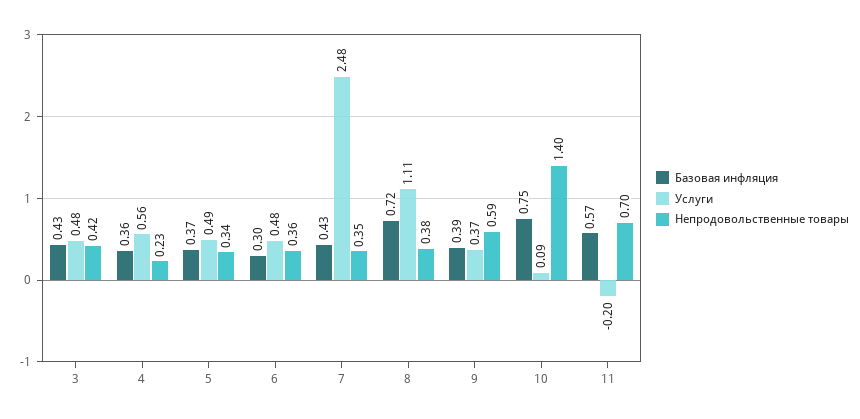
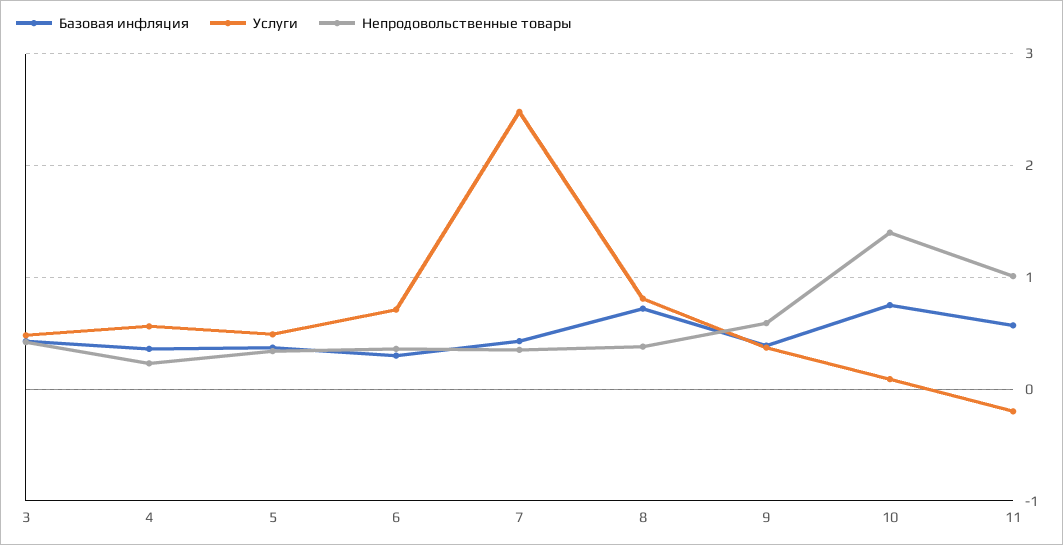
Услуги, 6: 0.48 -> 0.7
Услуги, 8: 1.11 -> 0.8
Непродовольственные товары, 11: 0.7 -> 1

